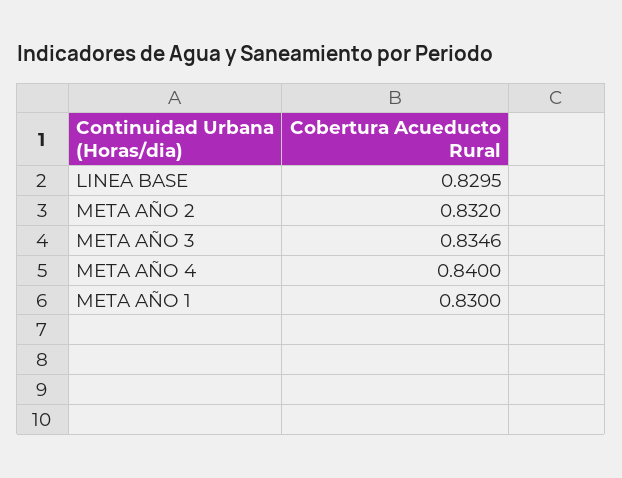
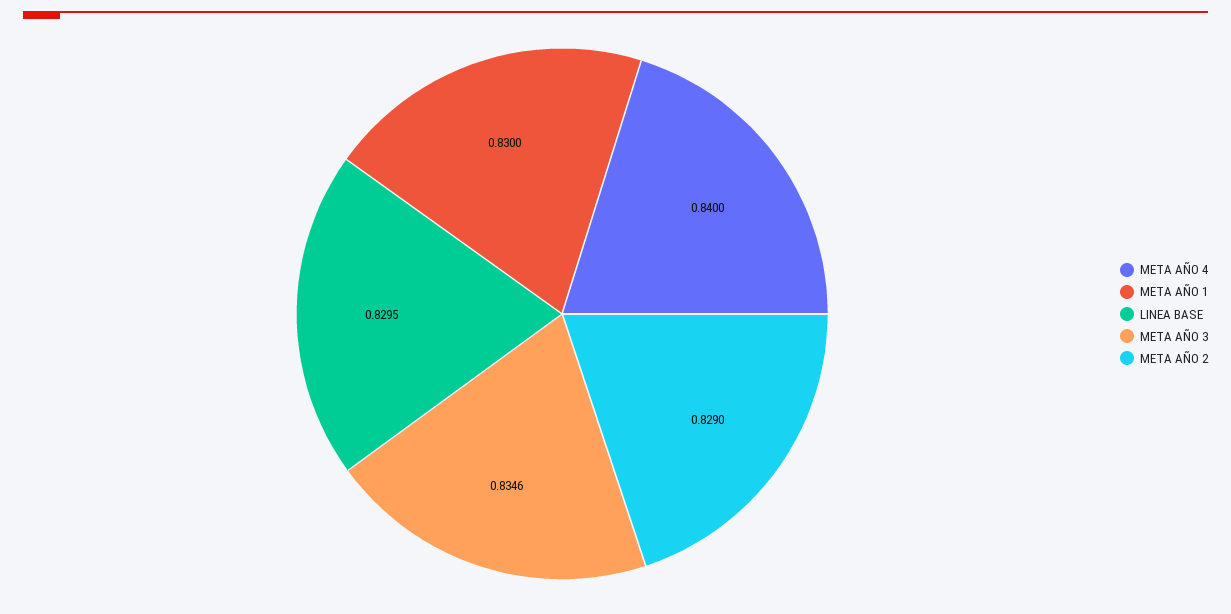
META AÑO 2: 0.832 -> 0.829

